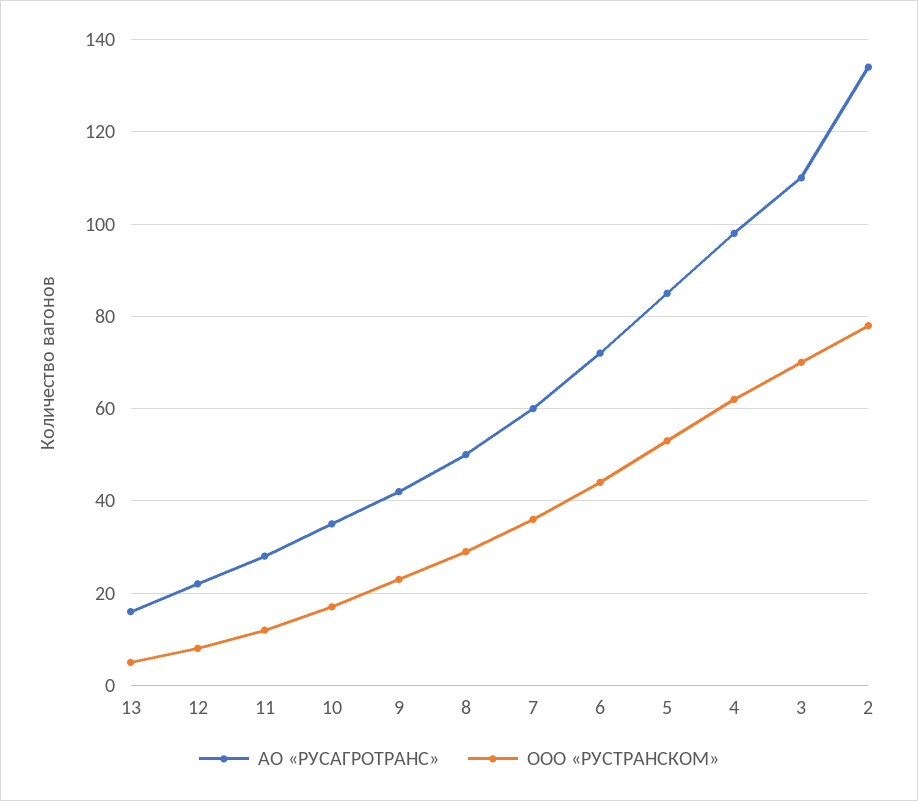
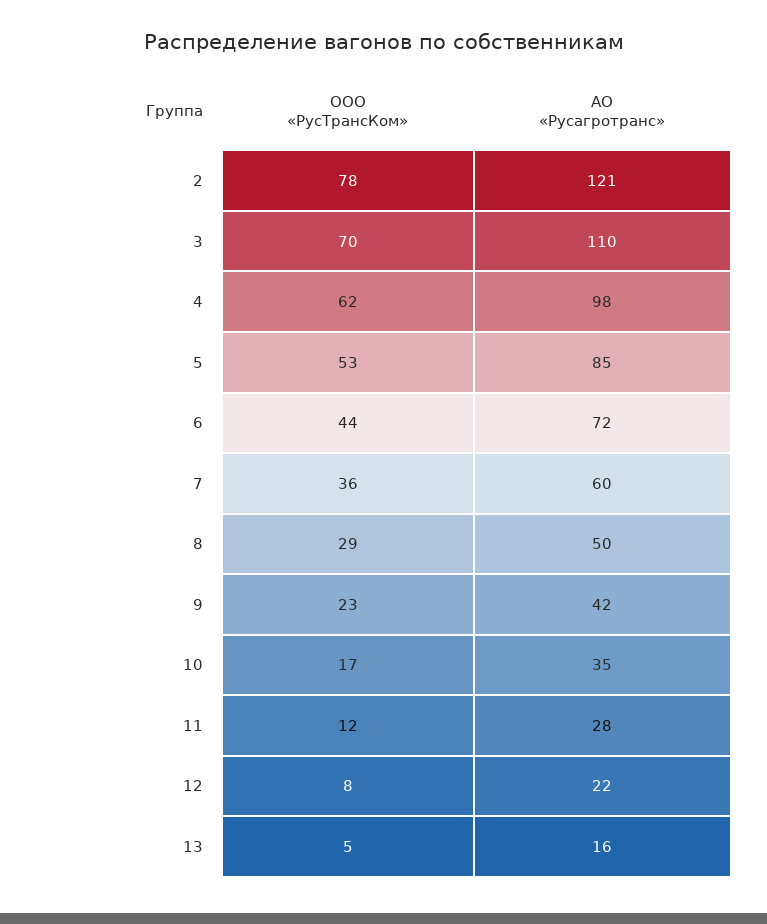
АО «РУСАГРОТРАНС», 2: 135 -> 121

